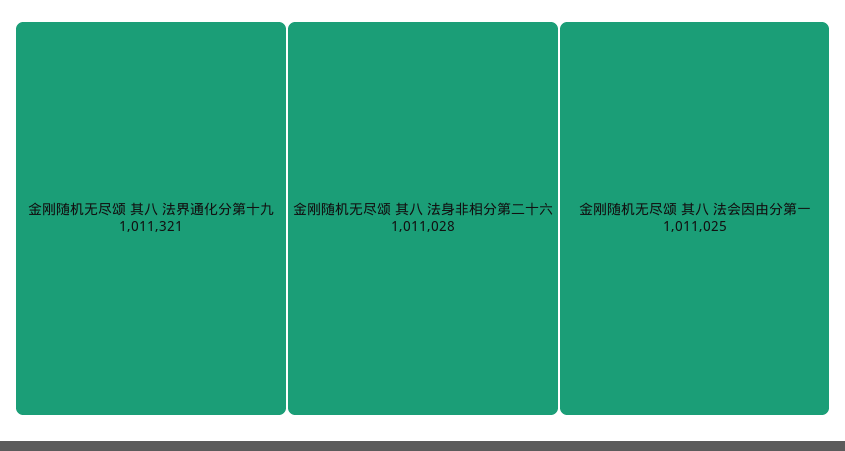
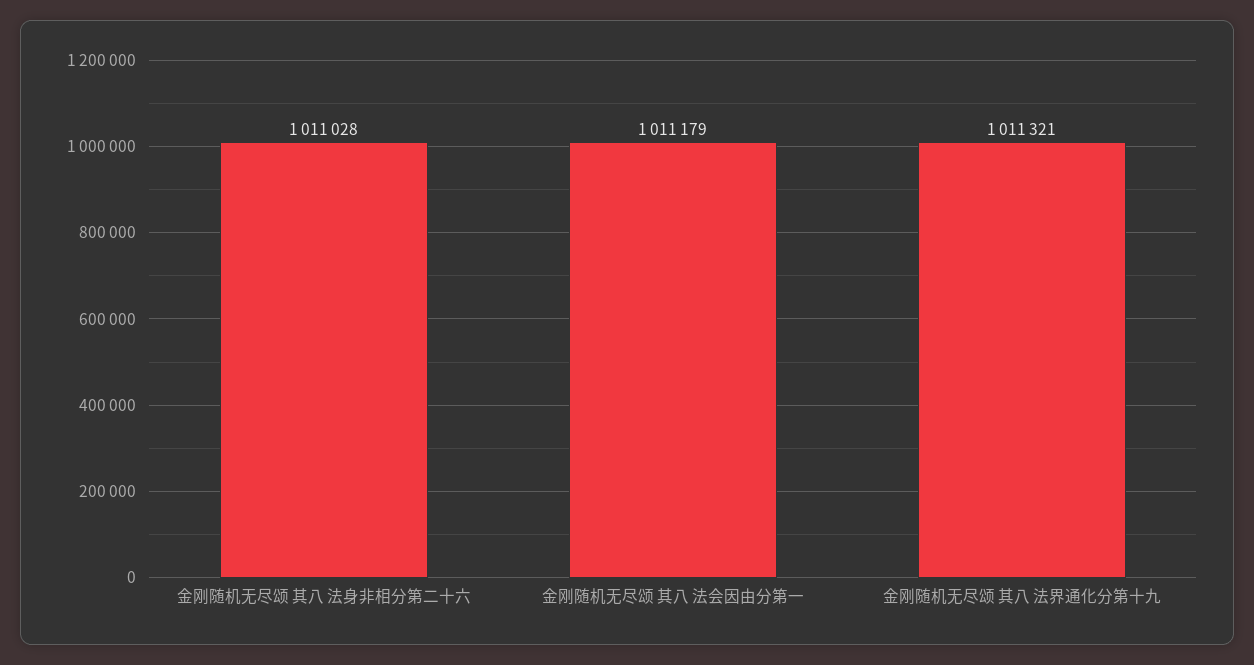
金刚随机无尽颂 其八 法会因由分第一: 1011025 -> 1011179

